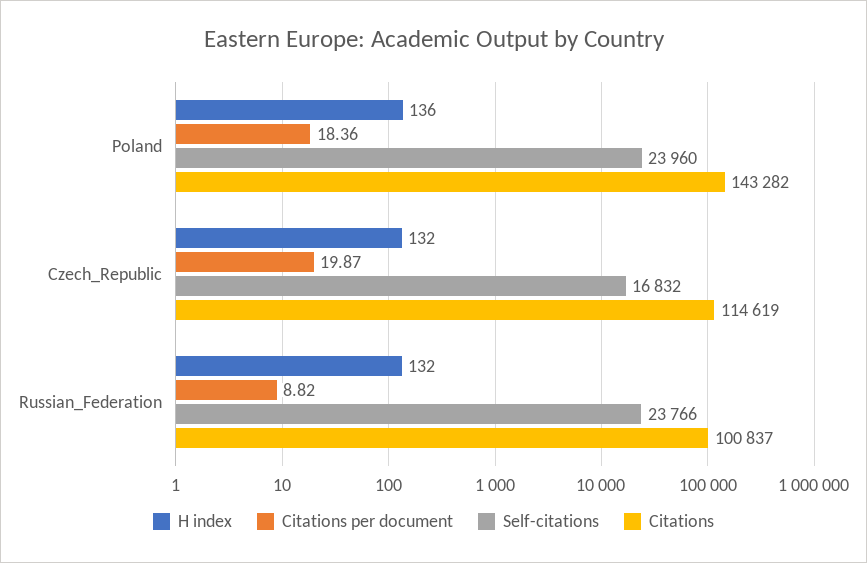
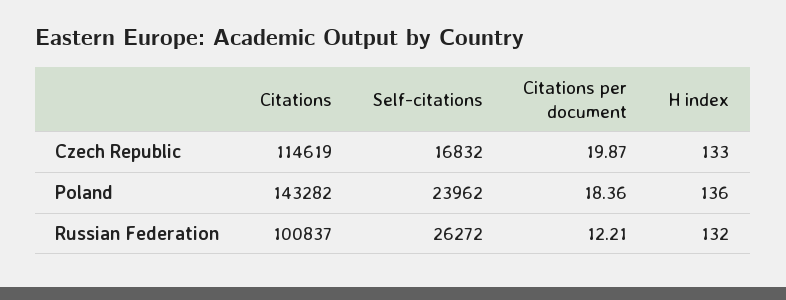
Self-citations, Poland: 23960 -> 23962
H index, Czech_Republic: 132 -> 133
Citations per document, Russian_Federation: 8.82 -> 12.21
Self-citations, Russian_Federation: 23766 -> 26272

